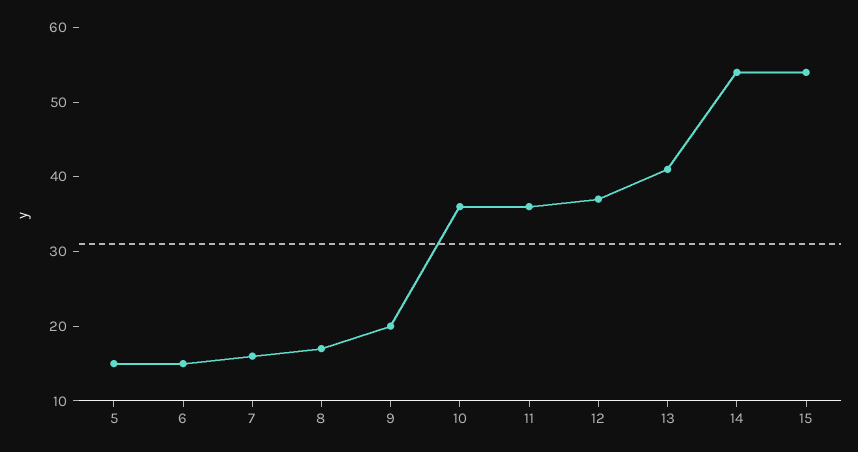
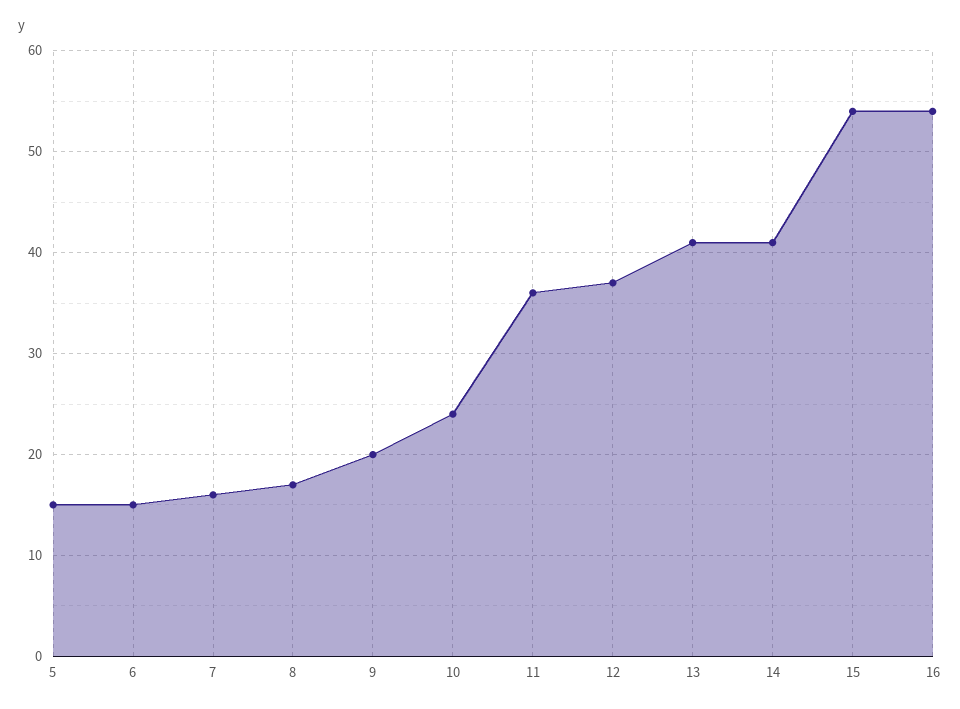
10: 35 -> 24
14: 55 -> 41
16: none -> 54

